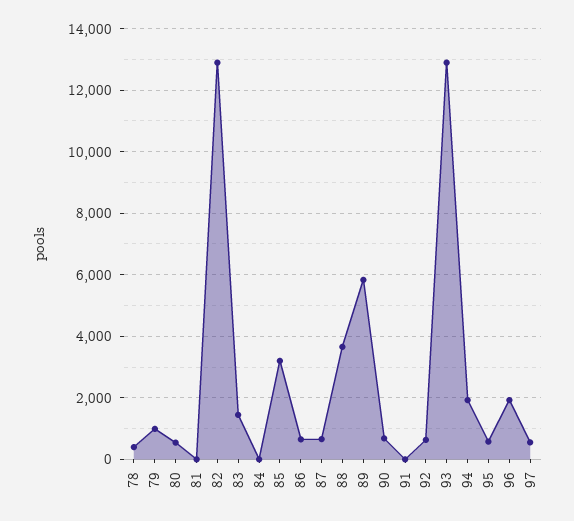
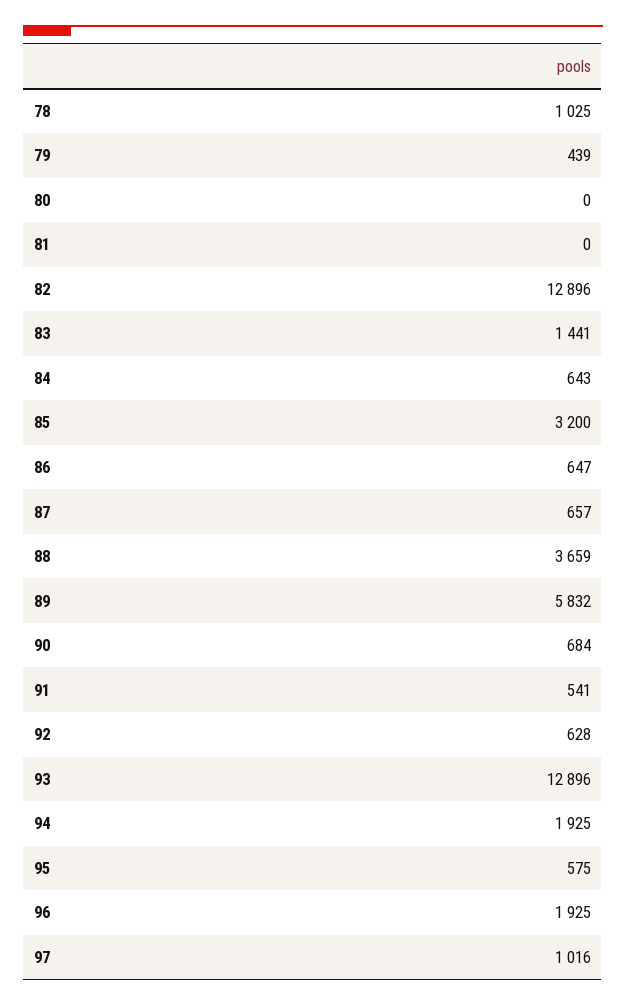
78: 400 -> 1025
79: 1000 -> 439
80: 600 -> 0
84: 0 -> 643
91: 0 -> 541
97: 600 -> 1016

